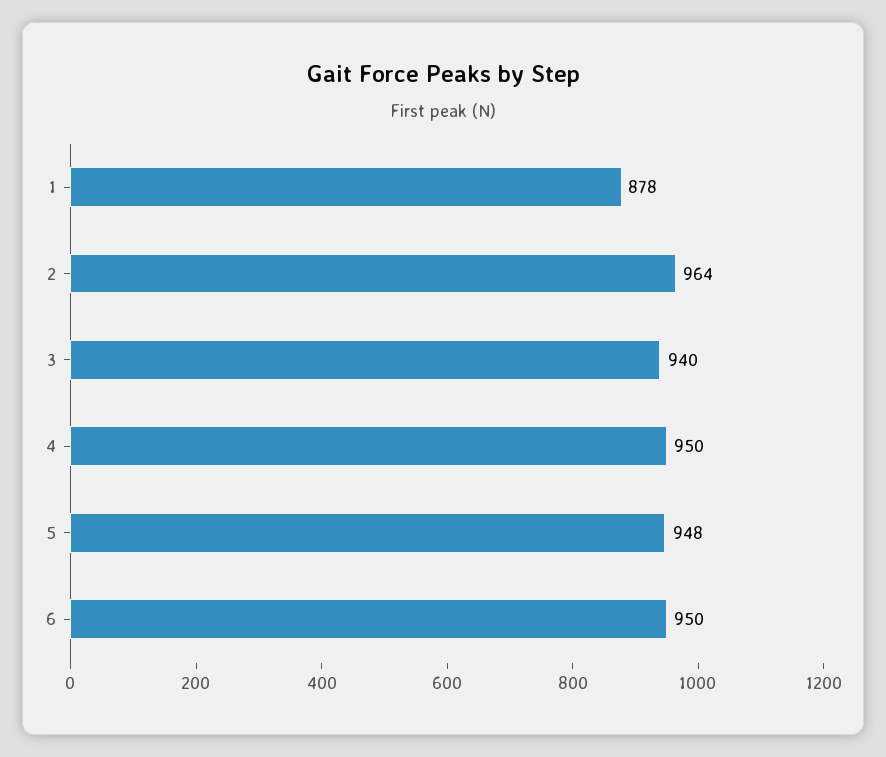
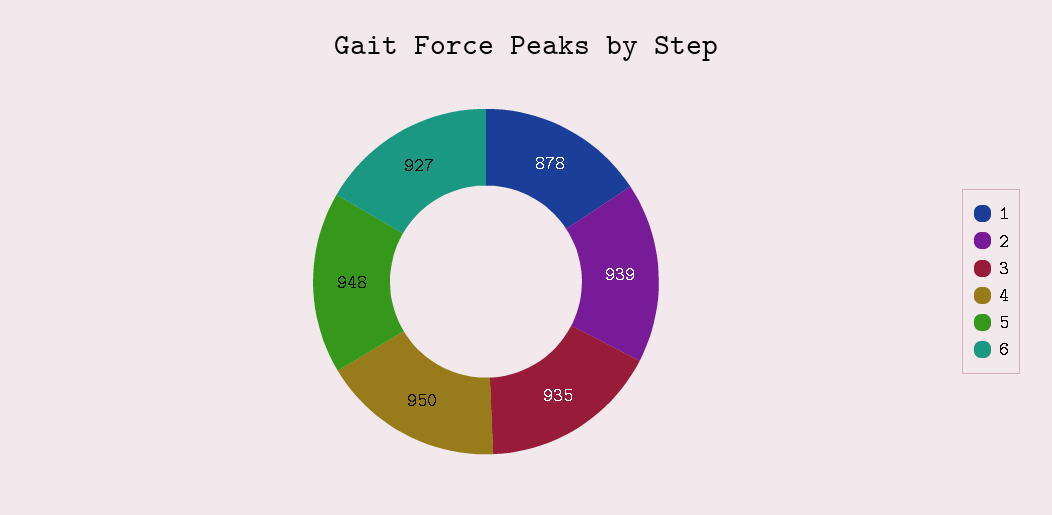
2: 964 -> 939
3: 940 -> 935
6: 950 -> 927

